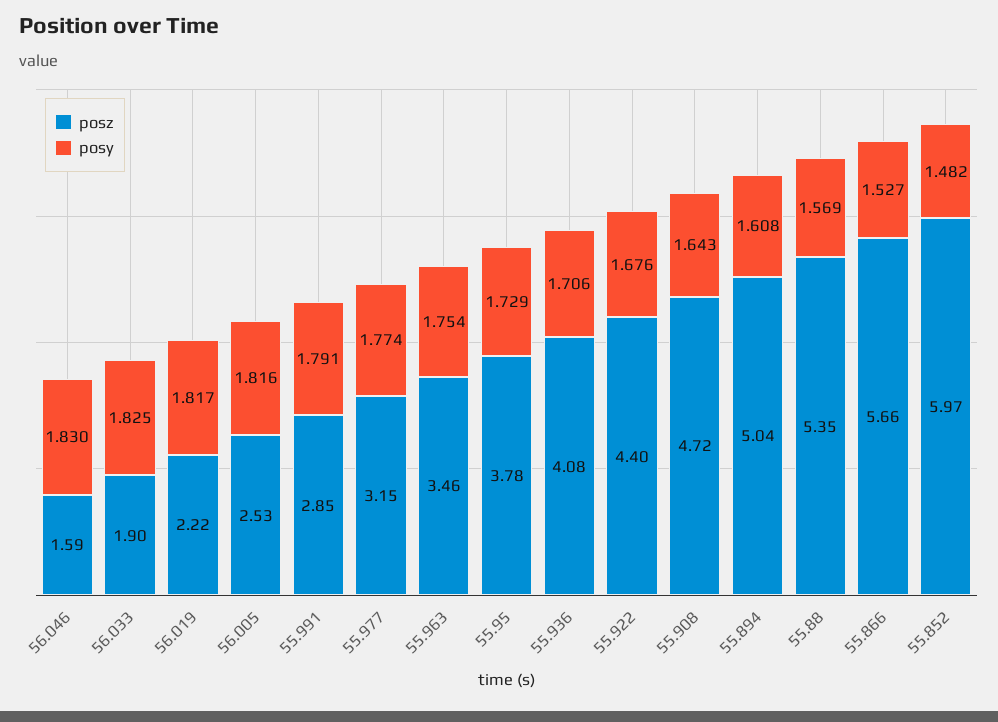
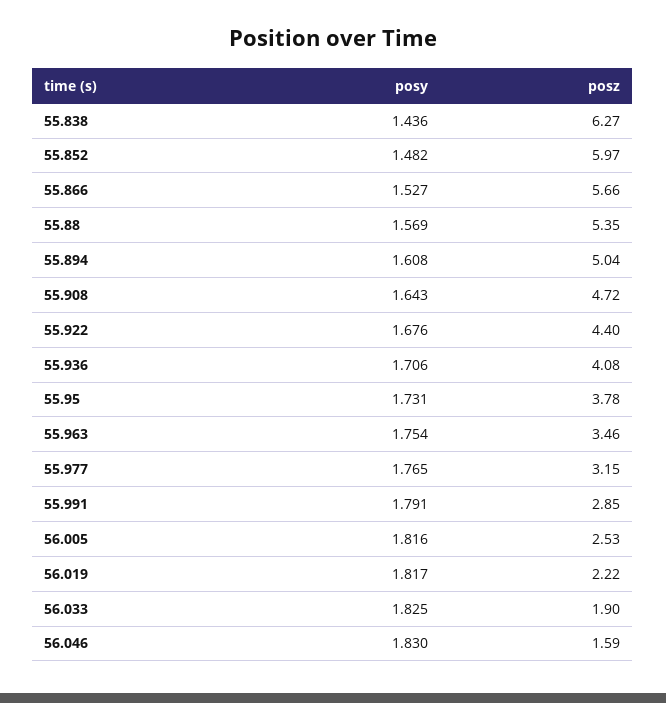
posy, 55.977: 1.774 -> 1.765
posy, 55.95: 1.729 -> 1.731
posy, 55.838: none -> 1.436
posz, 55.838: none -> 6.27

